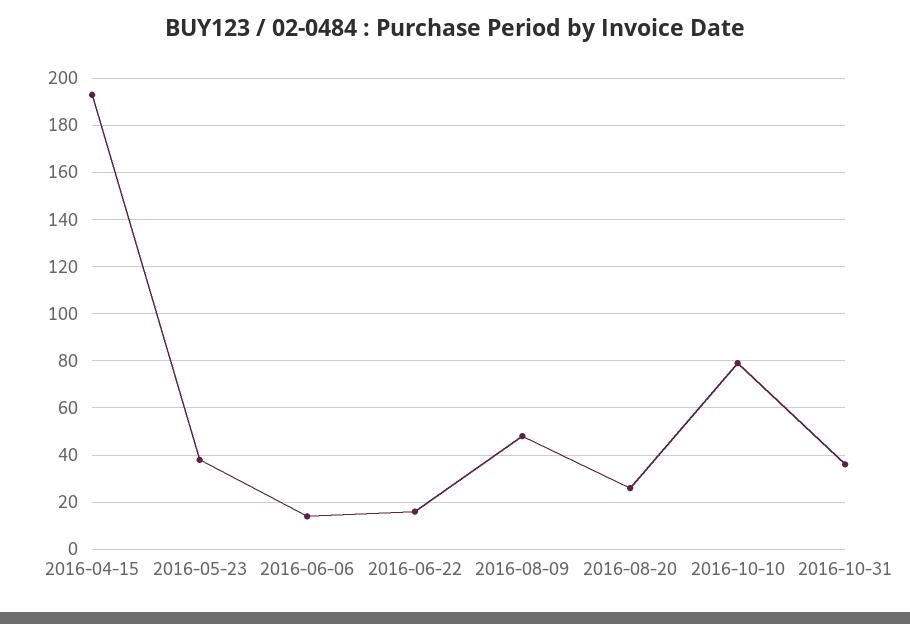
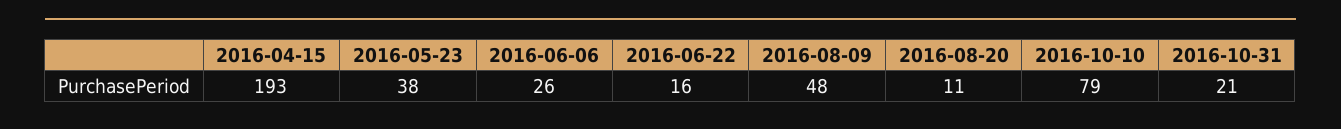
2016-06-06: 15 -> 26
2016-08-20: 25 -> 11
2016-10-31: 35 -> 21

